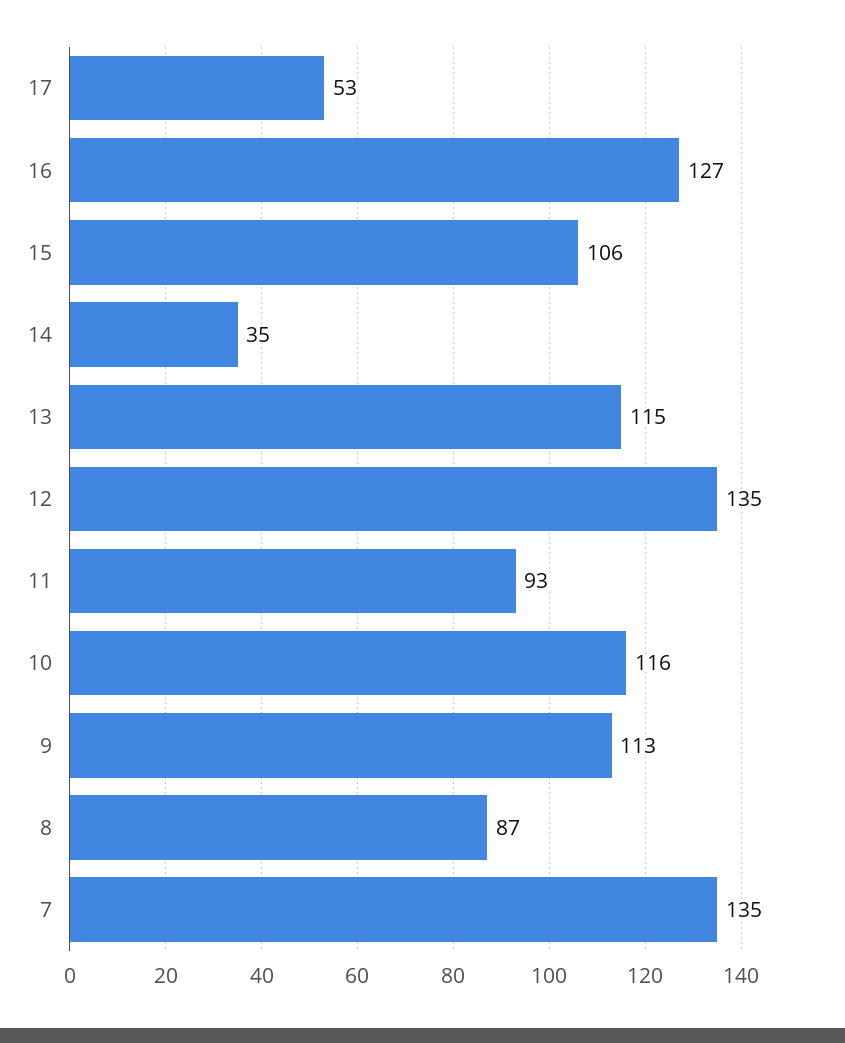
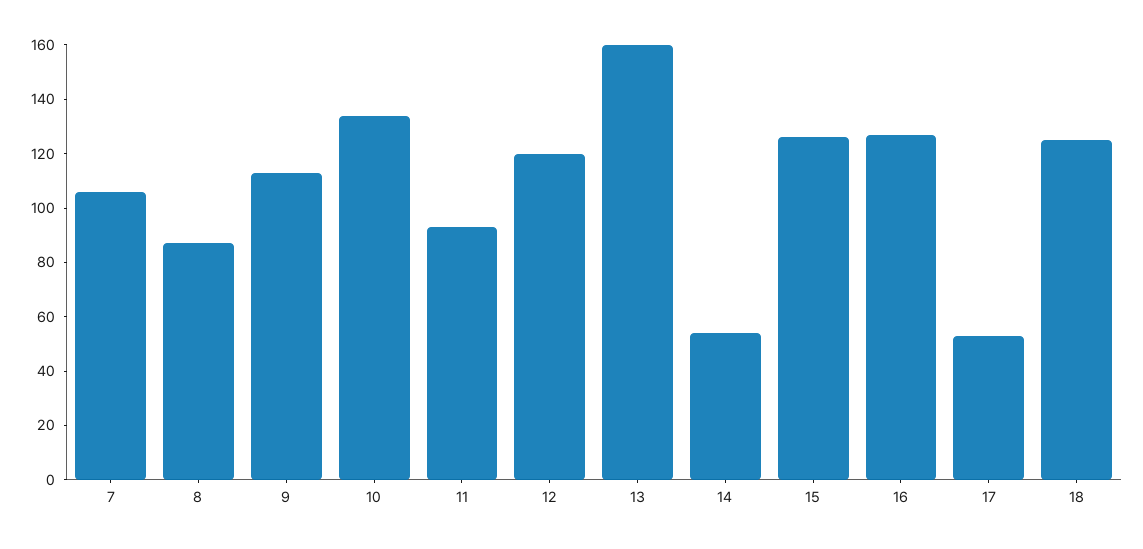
15: 106 -> 125
14: 35 -> 55
13: 115 -> 160
12: 135 -> 120
10: 116 -> 135
7: 135 -> 105
18: none -> 125

